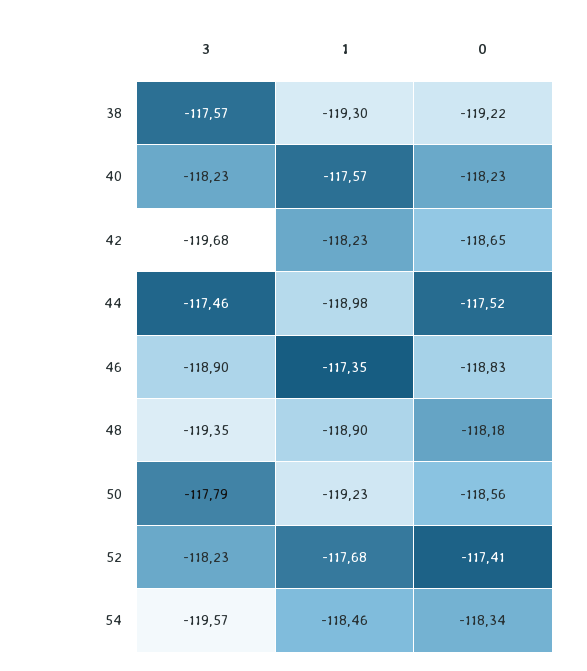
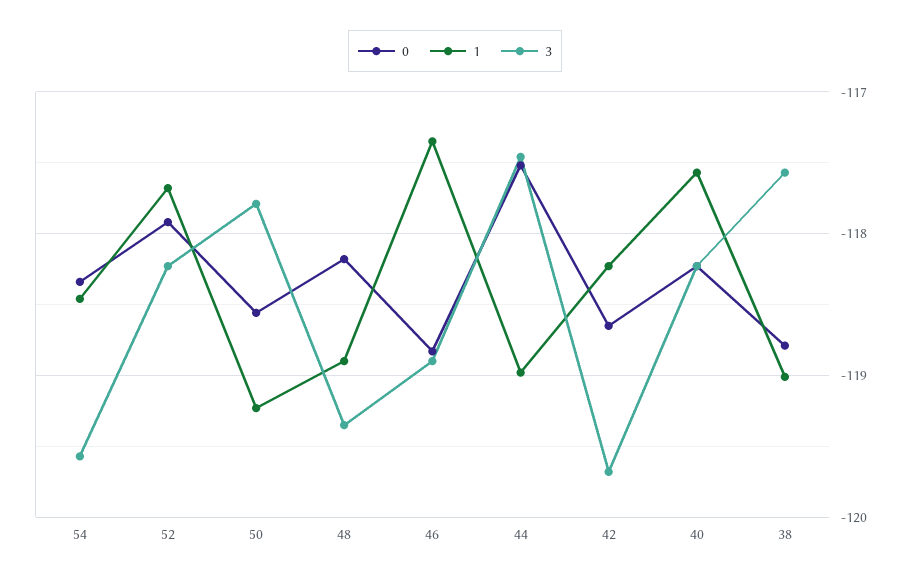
1, 38: -119.3 -> -119
0, 38: -119.22 -> -118.8
0, 52: -117.41 -> -117.9

